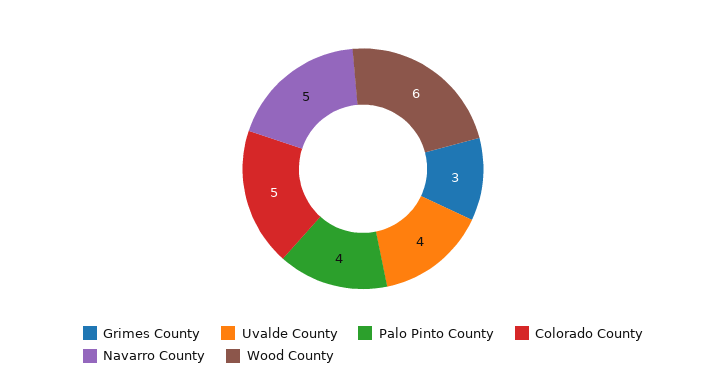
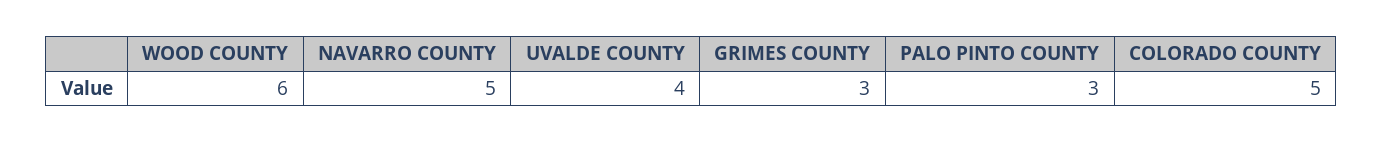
Palo Pinto County: 4 -> 3

